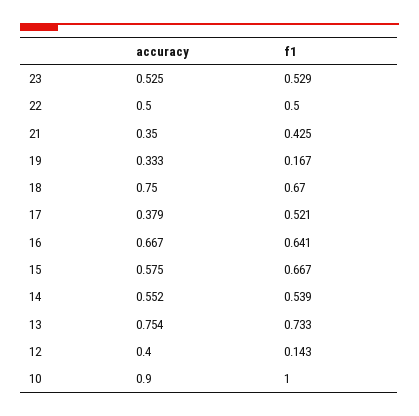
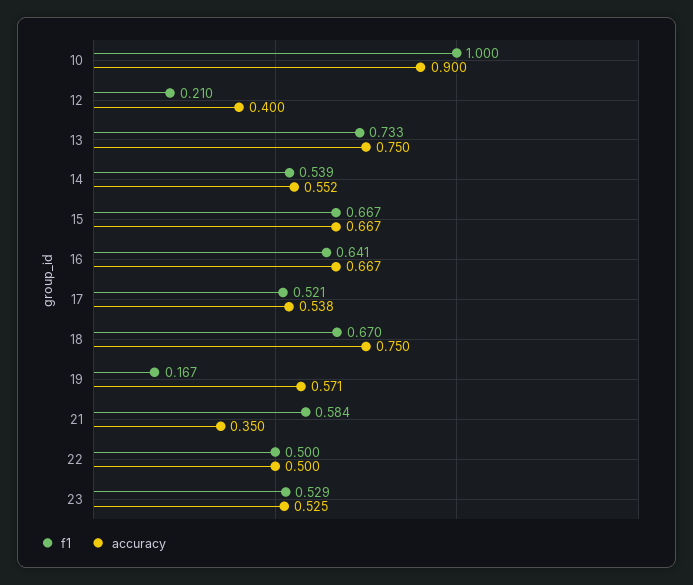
f1, 21: 0.425 -> 0.584
accuracy, 19: 0.333 -> 0.571
accuracy, 17: 0.379 -> 0.538
accuracy, 15: 0.575 -> 0.667
accuracy, 13: 0.754 -> 0.75
f1, 12: 0.143 -> 0.21

